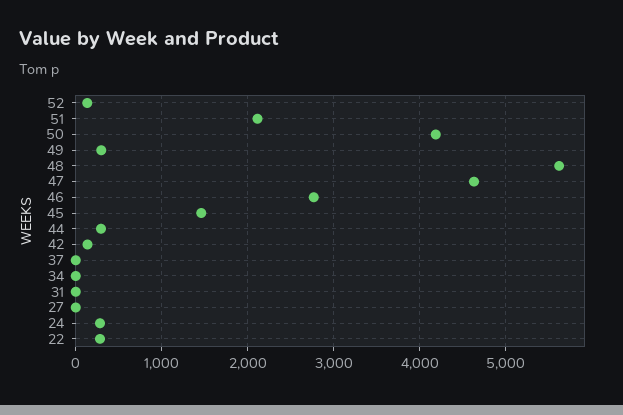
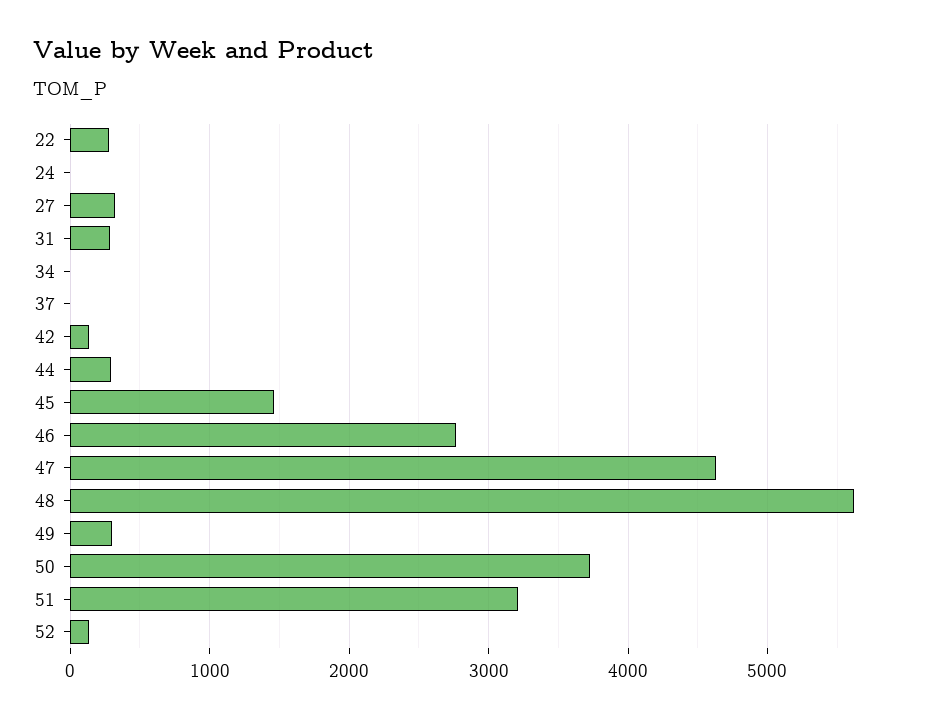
51: 2100 -> 3200
50: 4200 -> 3700
31: 0 -> 300
27: 0 -> 300
24: 300 -> 0

